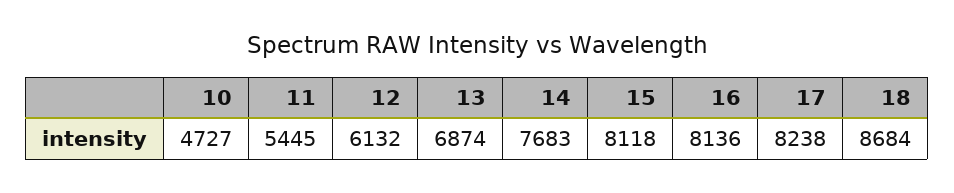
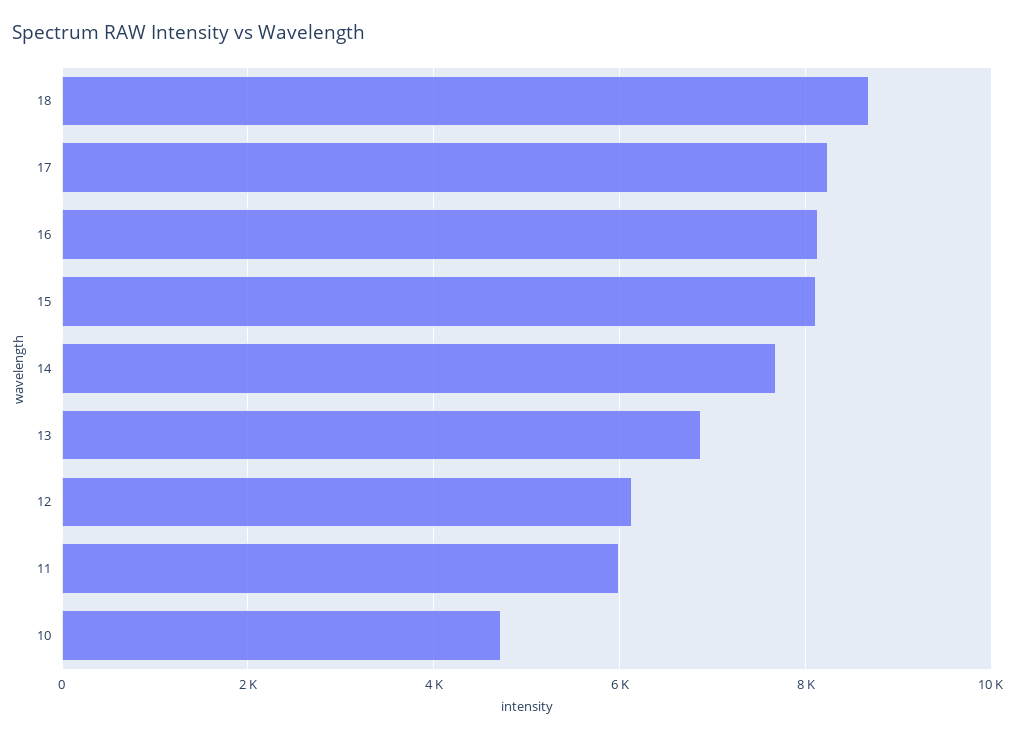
11: 5445 -> 6000

